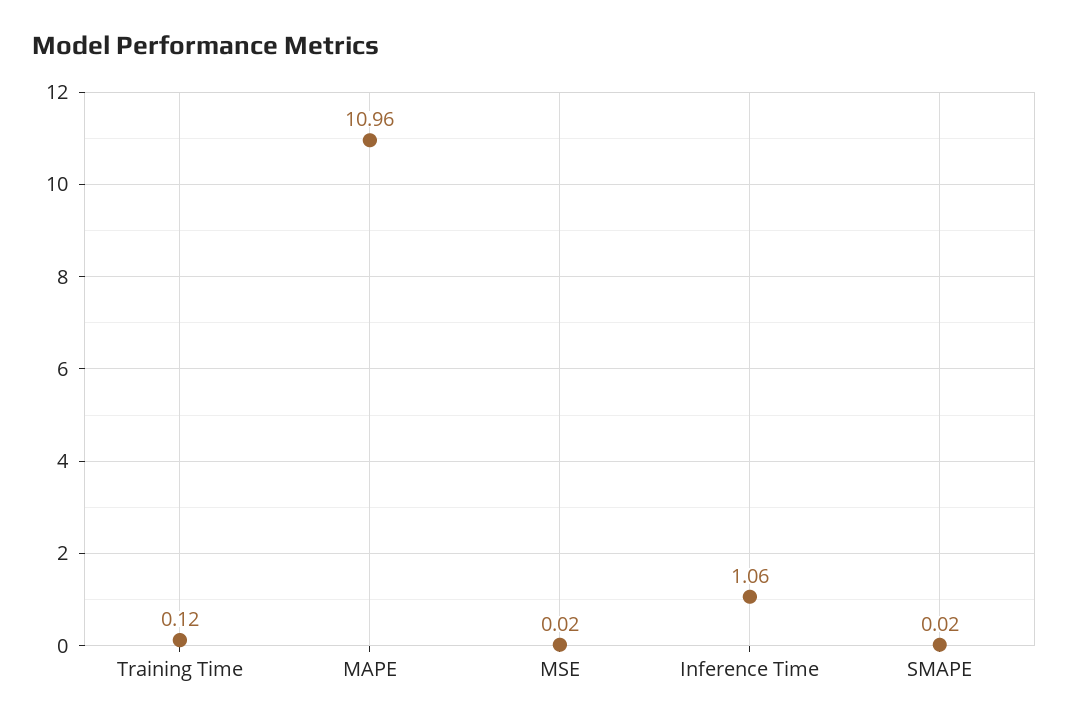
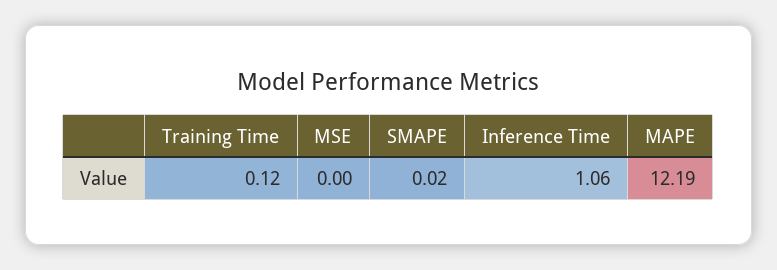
MAPE: 10.96 -> 12.19
MSE: 0.02 -> 0

